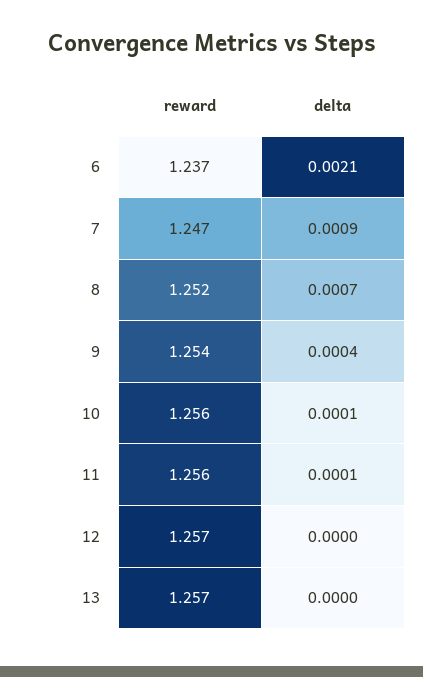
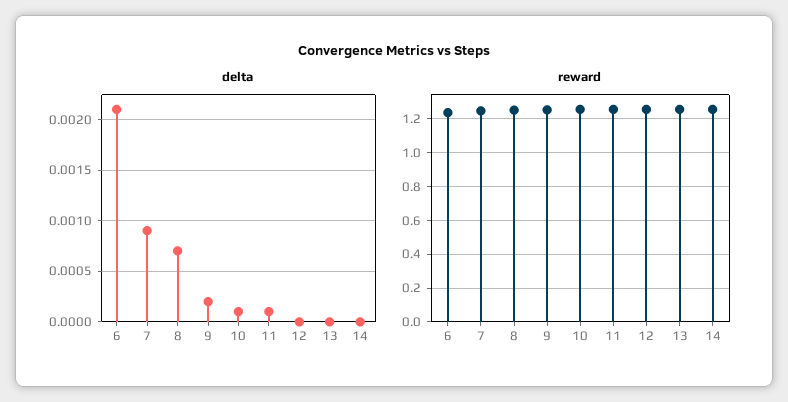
delta, 9: 0.0004 -> 0.0002
delta, 14: none -> 0
reward, 14: none -> 1.25

